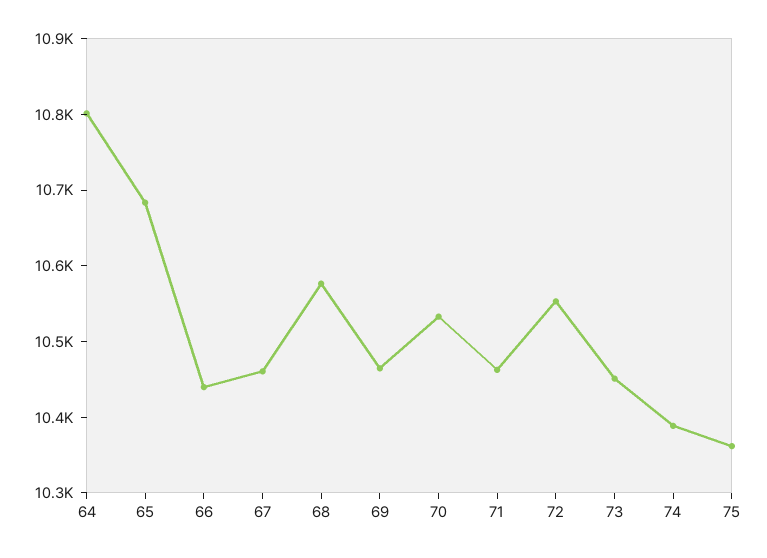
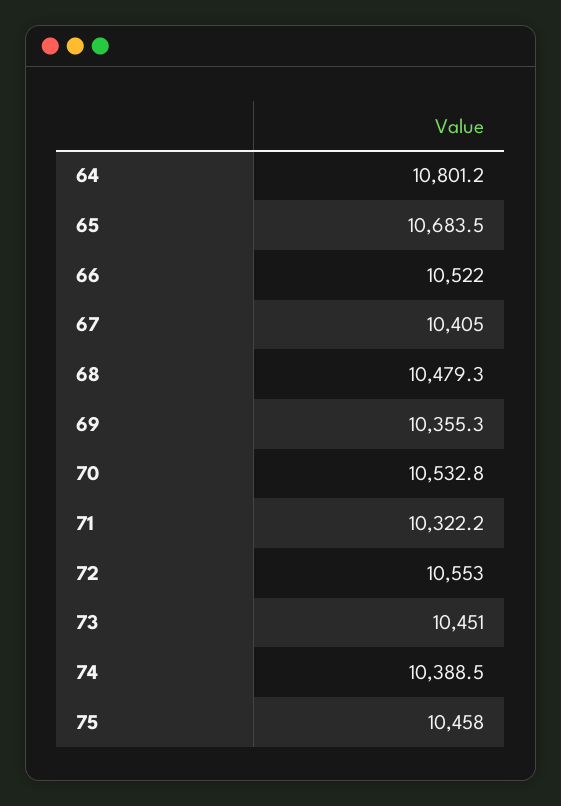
66: 10440 -> 10522
67: 10460 -> 10405
68: 10580 -> 10479.3
69: 10460 -> 10355.3
71: 10460 -> 10322.2
75: 10360 -> 10458

